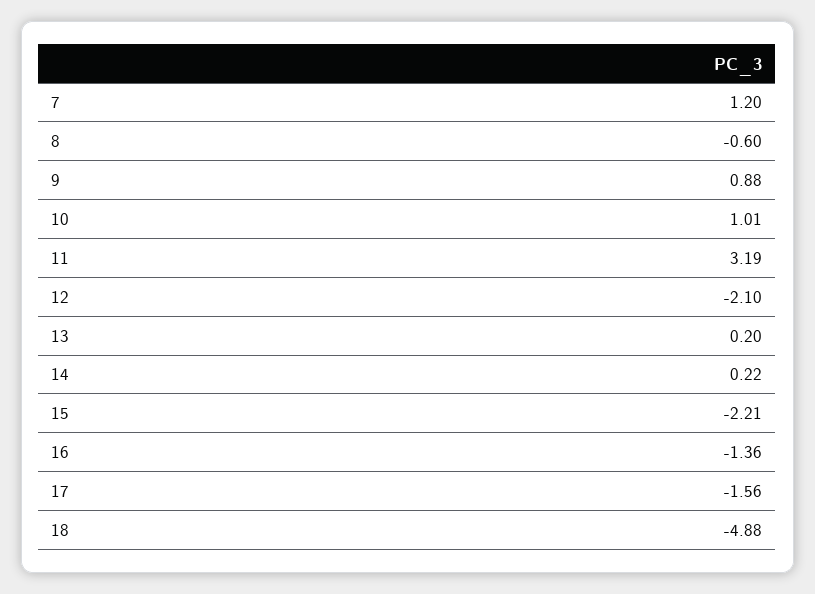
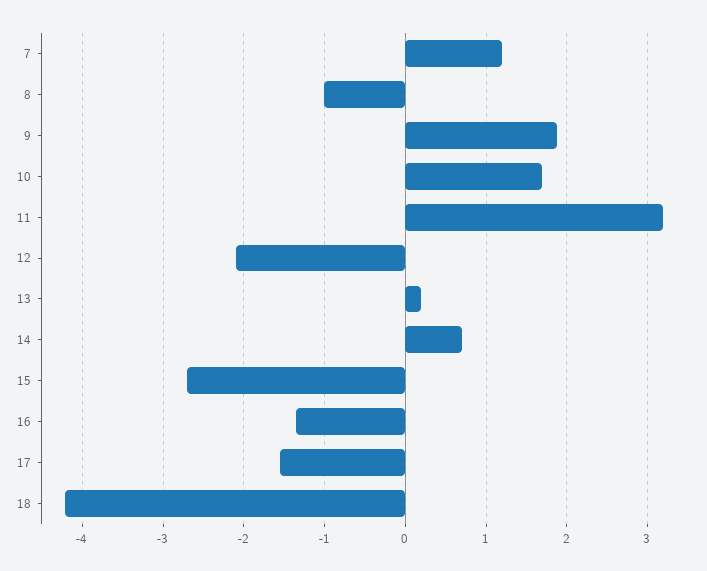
8: -0.6 -> -1
9: 0.88 -> 1.9
10: 1.01 -> 1.7
14: 0.22 -> 0.7
15: -2.21 -> -2.7
18: -4.88 -> -4.2

